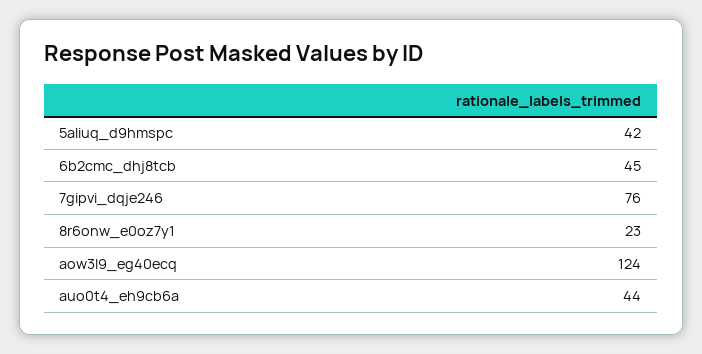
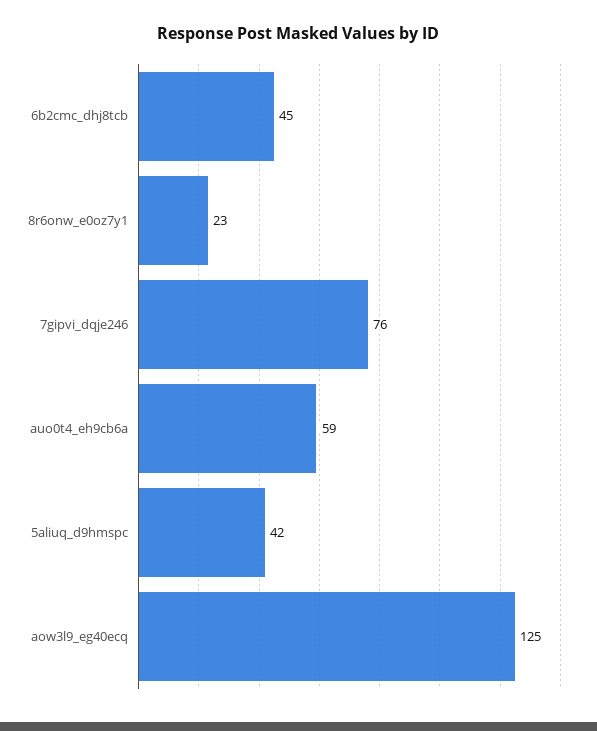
aow3l9_eg40ecq: 124 -> 125
auo0t4_eh9cb6a: 44 -> 59

